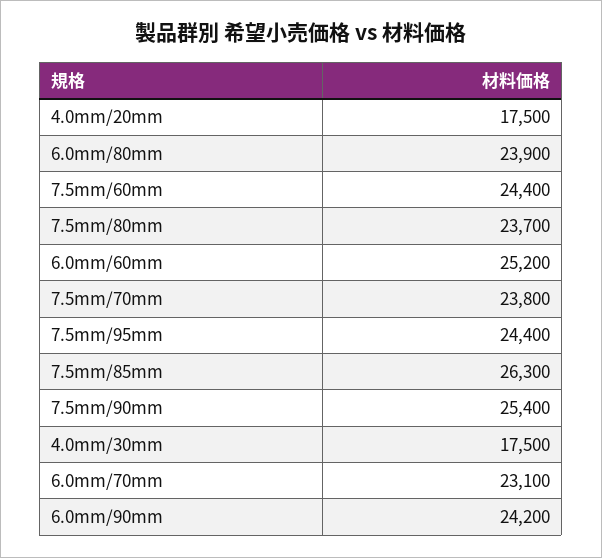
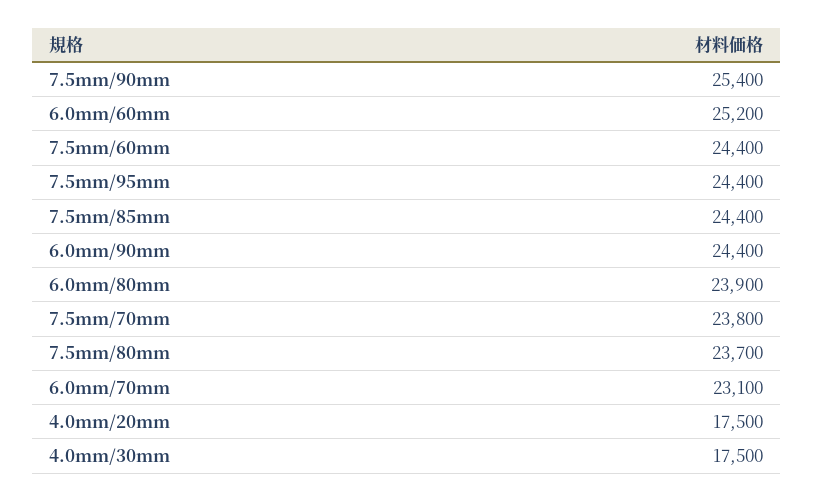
7.5mm/85mm: 26300 -> 24400
6.0mm/90mm: 24200 -> 24400

